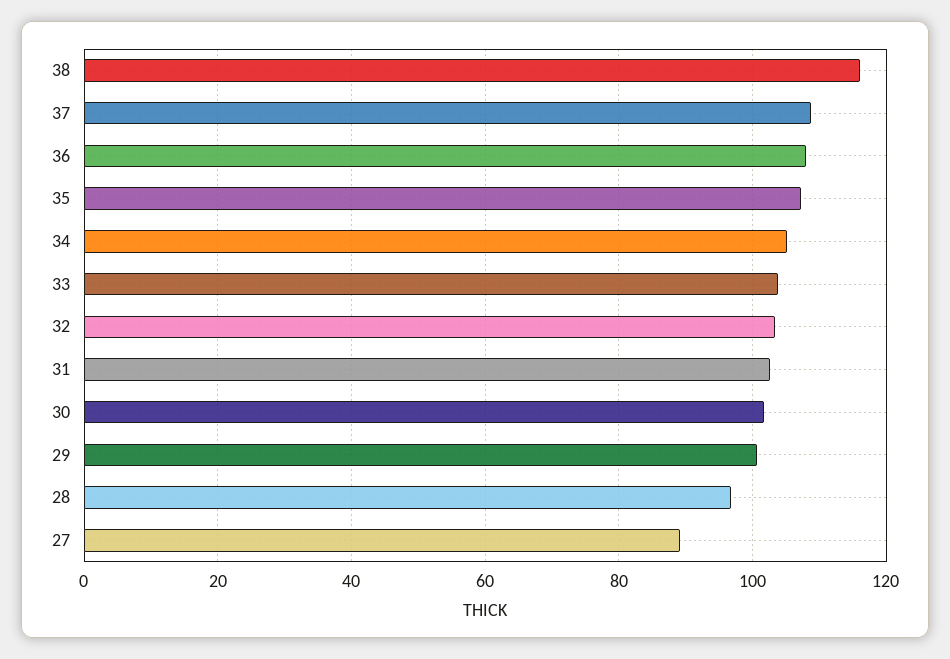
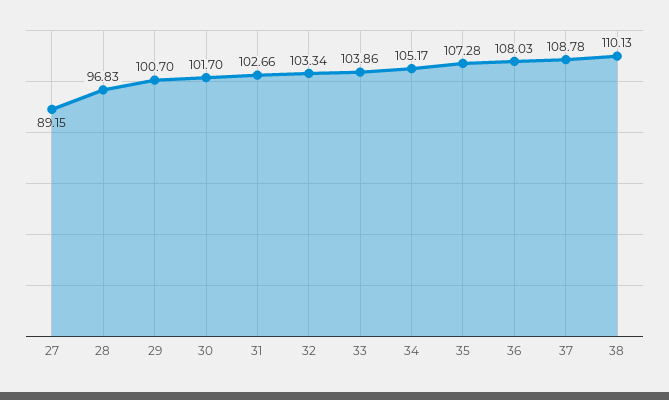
38: 116 -> 110.13

